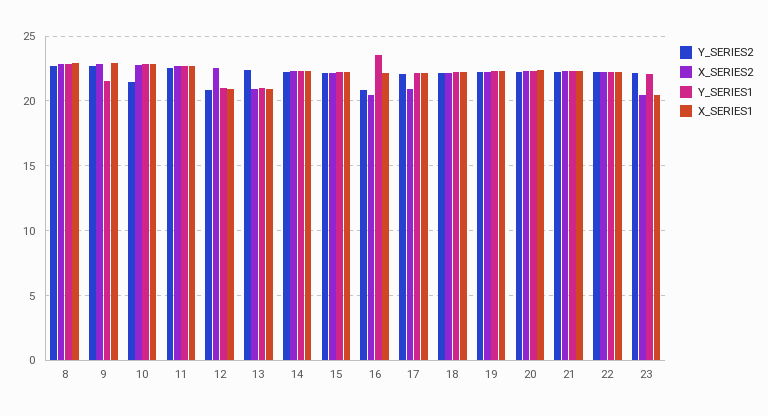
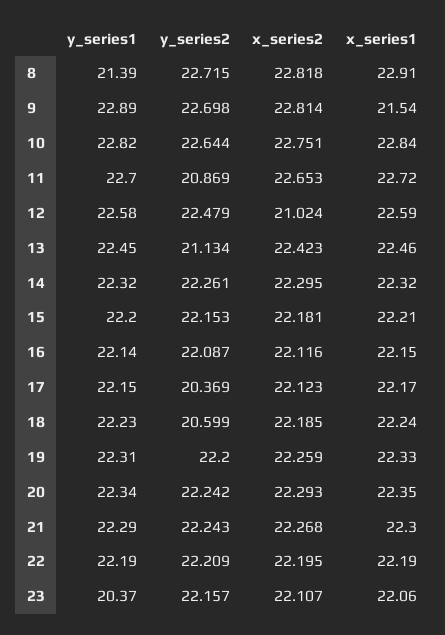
Y_SERIES1, 8: 23 -> 21.39
Y_SERIES1, 9: 21.5 -> 22.89
X_SERIES1, 9: 23 -> 21.54
Y_SERIES2, 10: 21.5 -> 22.644
Y_SERIES2, 11: 22.5 -> 20.869
Y_SERIES2, 12: 21 -> 22.479
X_SERIES2, 12: 22.5 -> 21.024
Y_SERIES1, 12: 21 -> 22.58
X_SERIES1, 12: 21 -> 22.59
Y_SERIES2, 13: 22.5 -> 21.134
X_SERIES2, 13: 21 -> 22.423
Y_SERIES1, 13: 21 -> 22.45
X_SERIES1, 13: 21 -> 22.46
Y_SERIES2, 16: 21 -> 22.087
X_SERIES2, 16: 20.5 -> 22.116
Y_SERIES1, 16: 23.5 -> 22.14
Y_SERIES2, 17: 22 -> 20.369
X_SERIES2, 17: 21 -> 22.123
Y_SERIES2, 18: 22 -> 20.599
X_SERIES2, 23: 20.5 -> 22.107
Y_SERIES1, 23: 22 -> 20.37
X_SERIES1, 23: 20.5 -> 22.06

